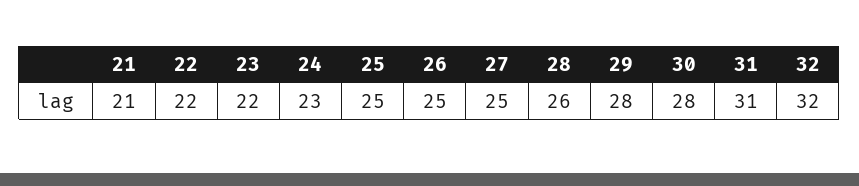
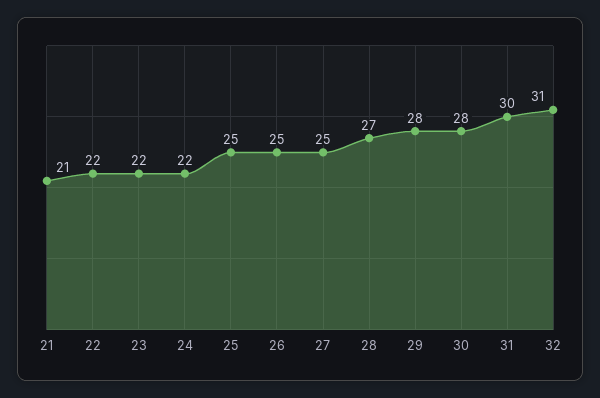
24: 23 -> 22
28: 26 -> 27
31: 31 -> 30
32: 32 -> 31

